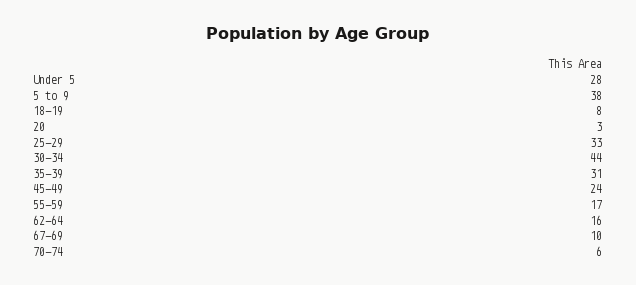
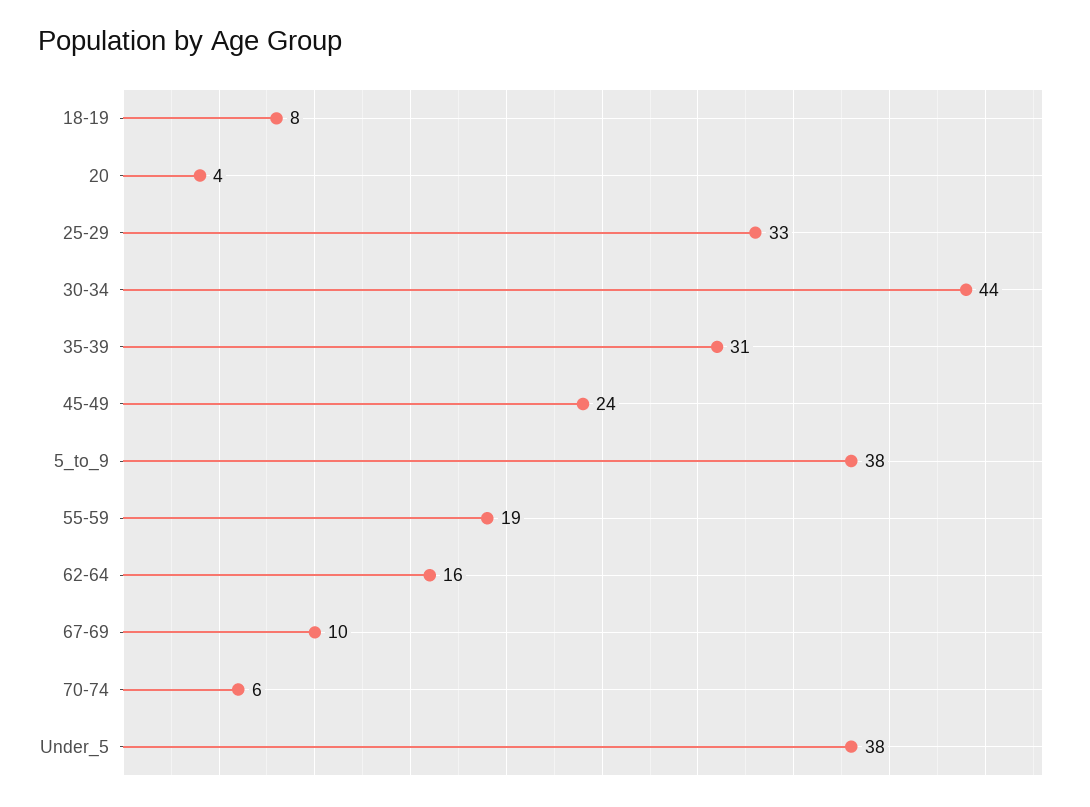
Under 5: 28 -> 38
20: 3 -> 4
55-59: 17 -> 19

